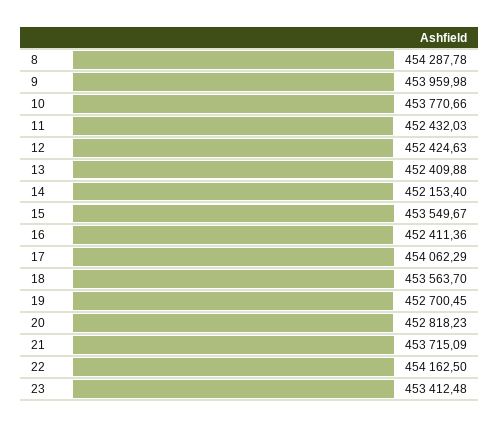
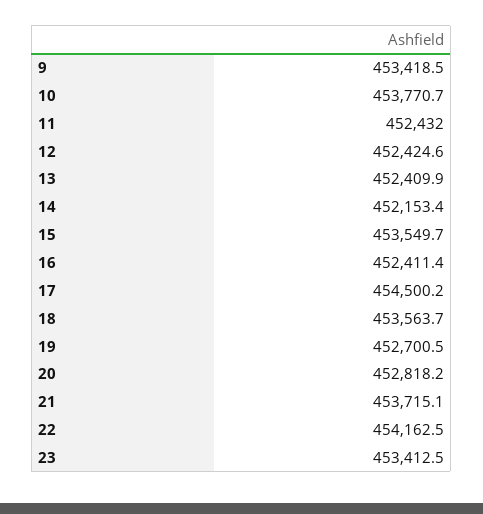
8: 454287.78 -> none
9: 453959.98 -> 453418.5
17: 454062.29 -> 454500.2

